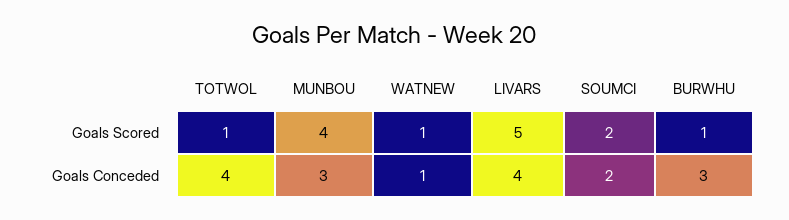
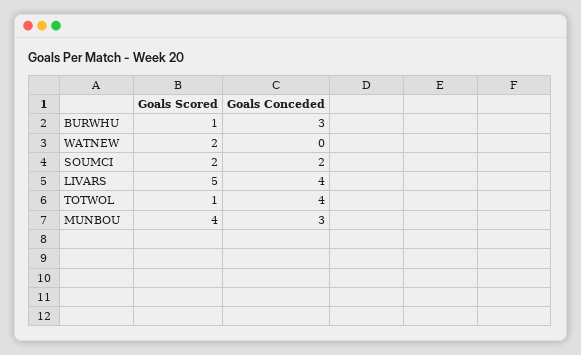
WATNEW, Goals Scored: 1 -> 2
WATNEW, Goals Conceded: 1 -> 0

